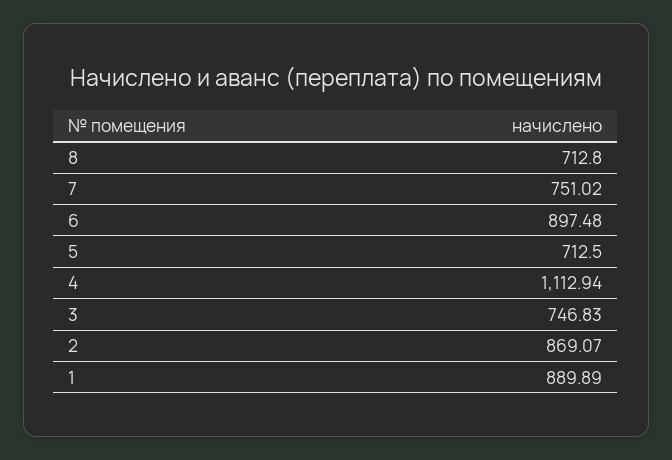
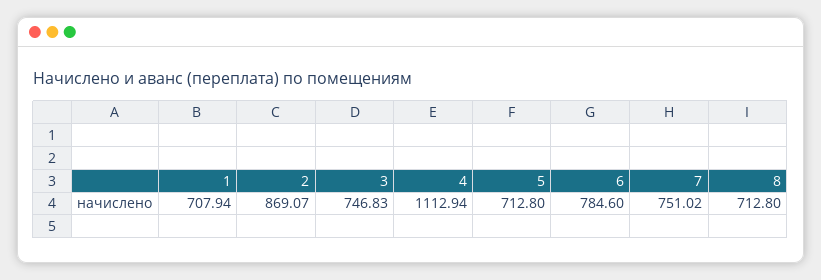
6: 897.48 -> 784.6
5: 712.5 -> 712.8
1: 889.89 -> 707.94

